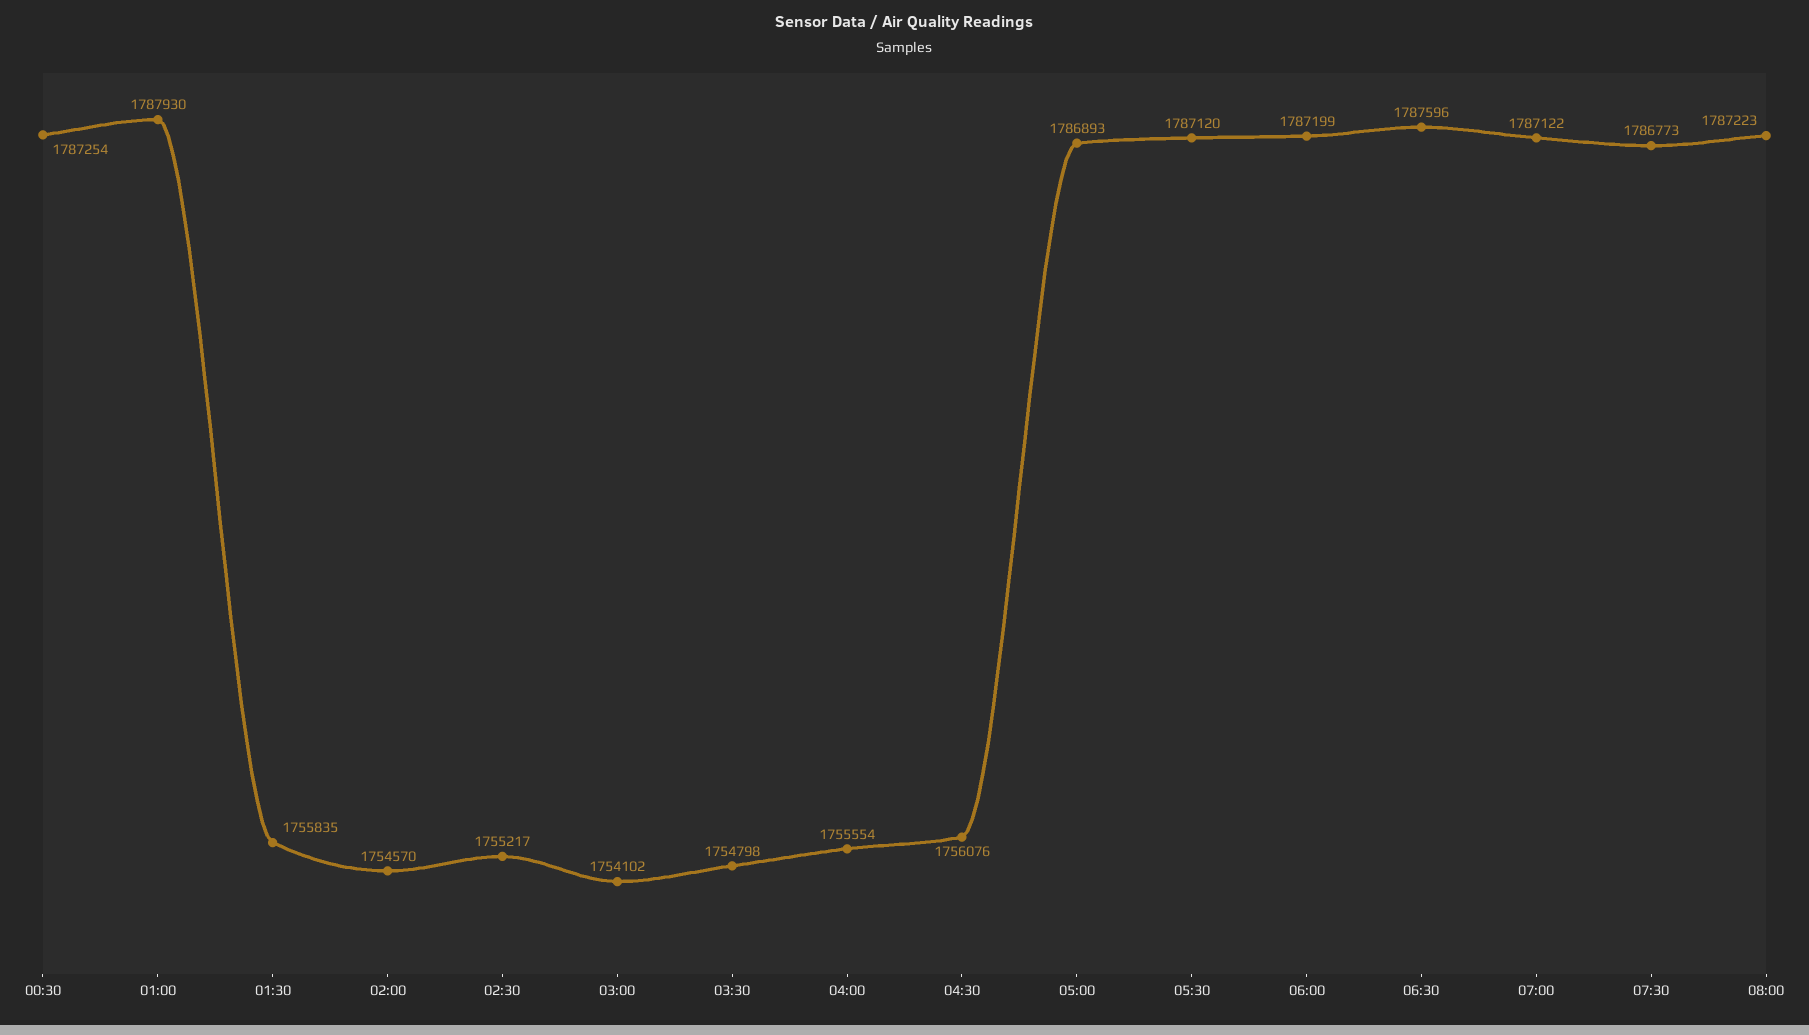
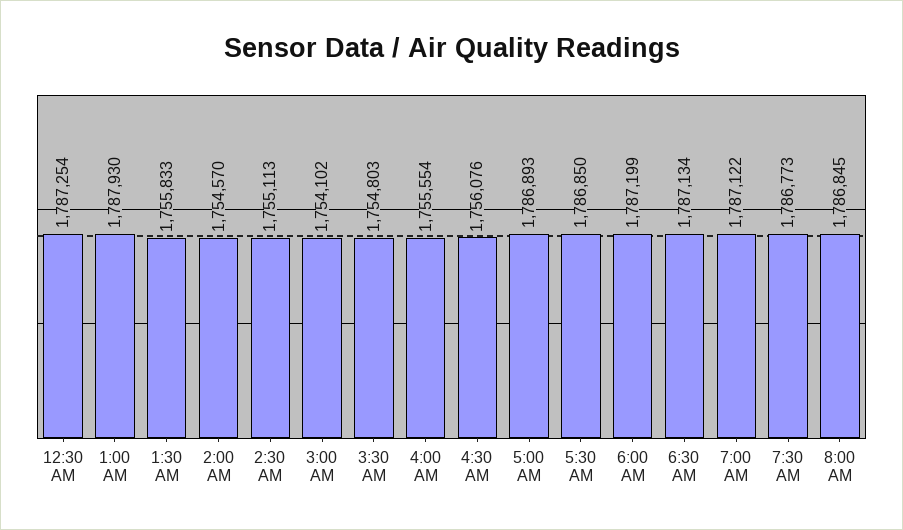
01:30: 1755835 -> 1755833
02:30: 1755217 -> 1755113
03:30: 1754798 -> 1754803
05:30: 1787120 -> 1786850
06:30: 1787596 -> 1787134
08:00: 1787223 -> 1786845

